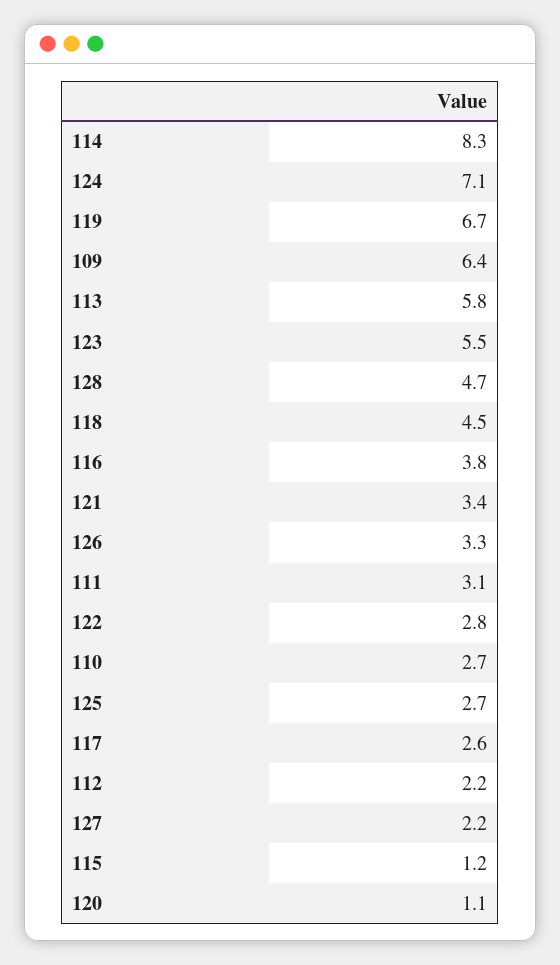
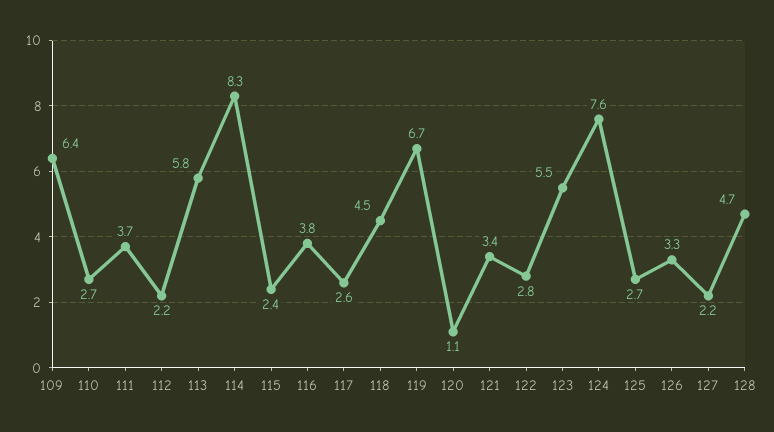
124: 7.1 -> 7.6
111: 3.1 -> 3.7
115: 1.2 -> 2.4

